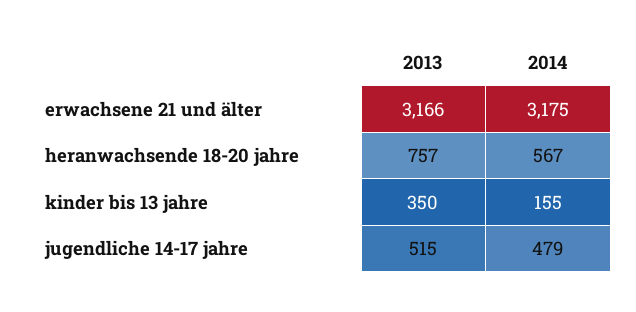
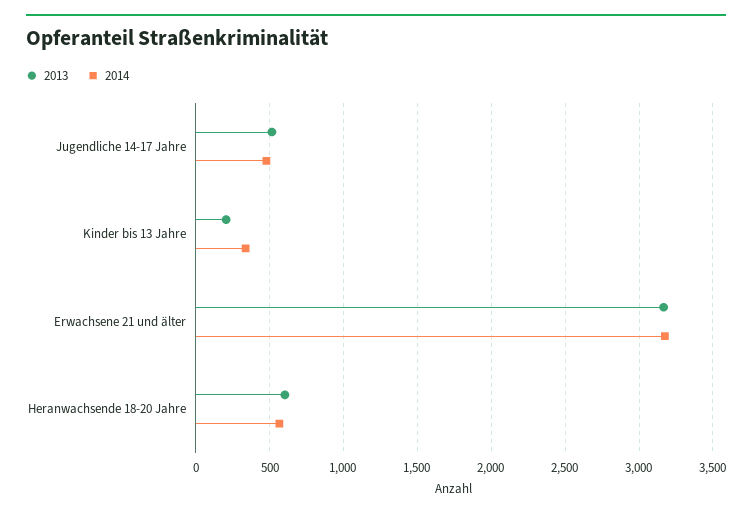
2013, heranwachsende 18-20 jahre: 757 -> 600
2013, kinder bis 13 jahre: 350 -> 200
2014, kinder bis 13 jahre: 155 -> 350

